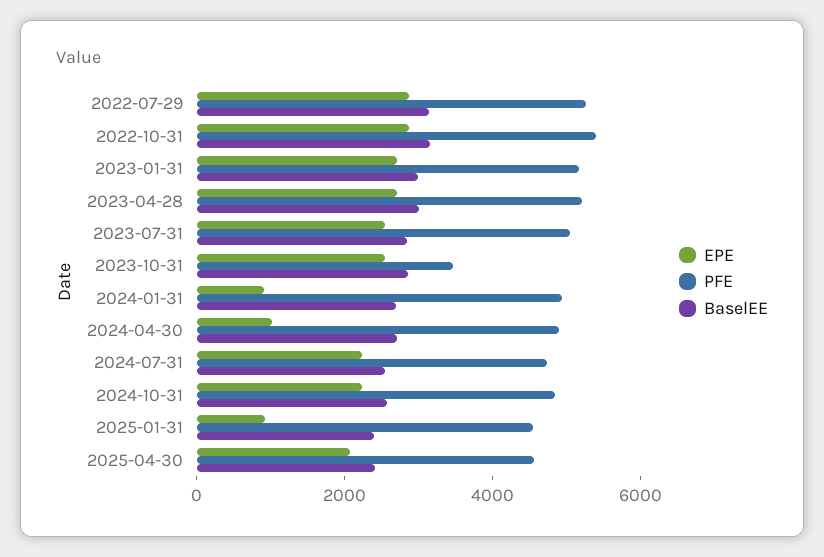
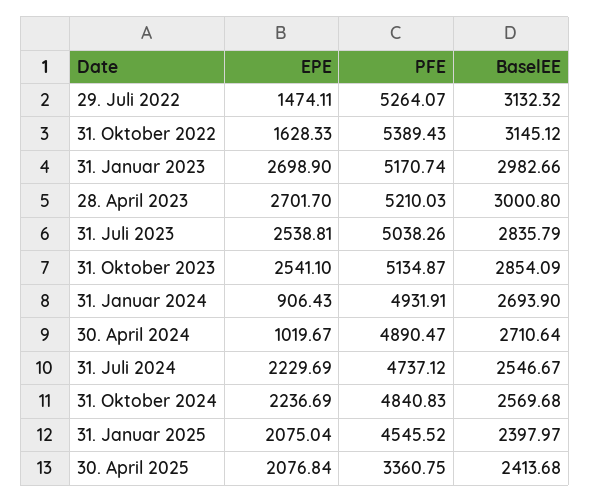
EPE, 2022-07-29: 3000 -> 1474.11
EPE, 2022-10-31: 3000 -> 1628.33
PFE, 2023-10-31: 3500 -> 5134.87
EPE, 2025-01-31: 1000 -> 2075.04
PFE, 2025-04-30: 4500 -> 3360.75

